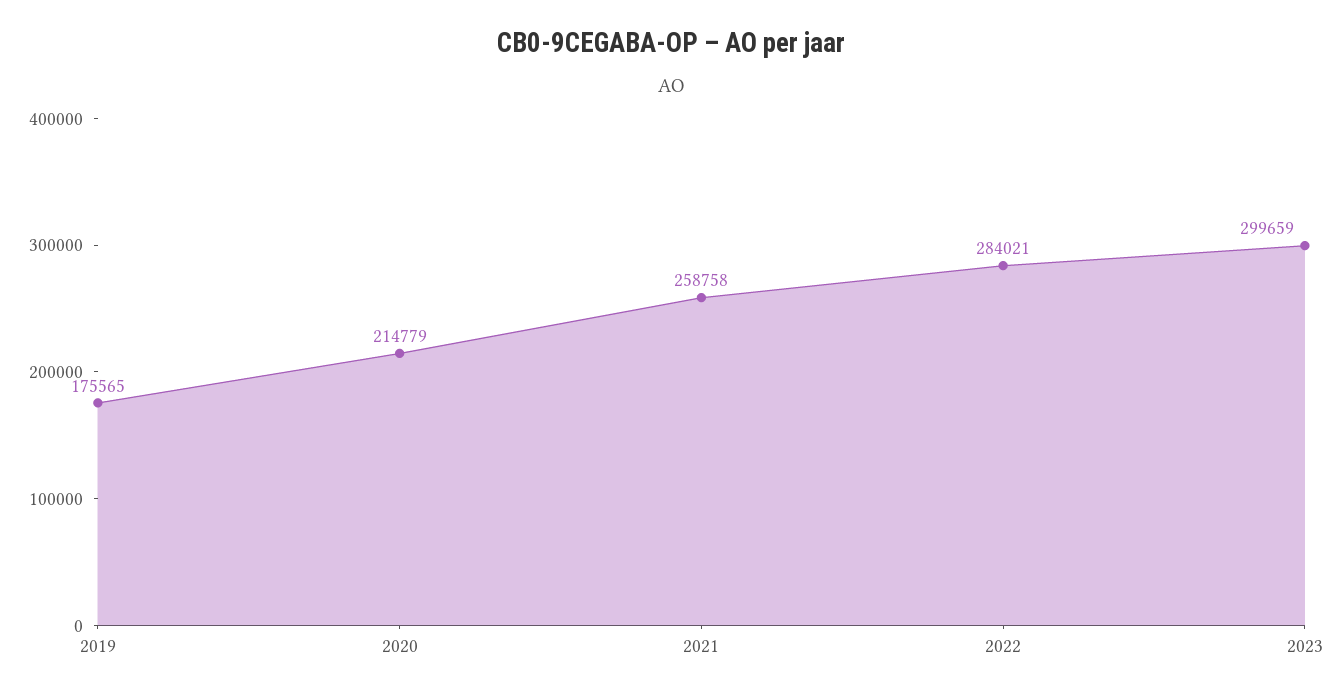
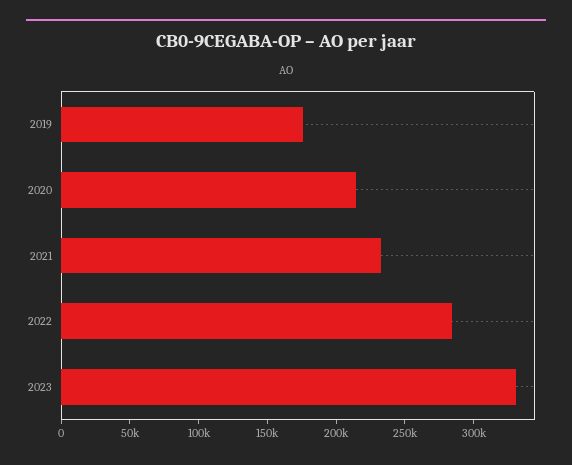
2021: 258758 -> 230000
2023: 299659 -> 330000

